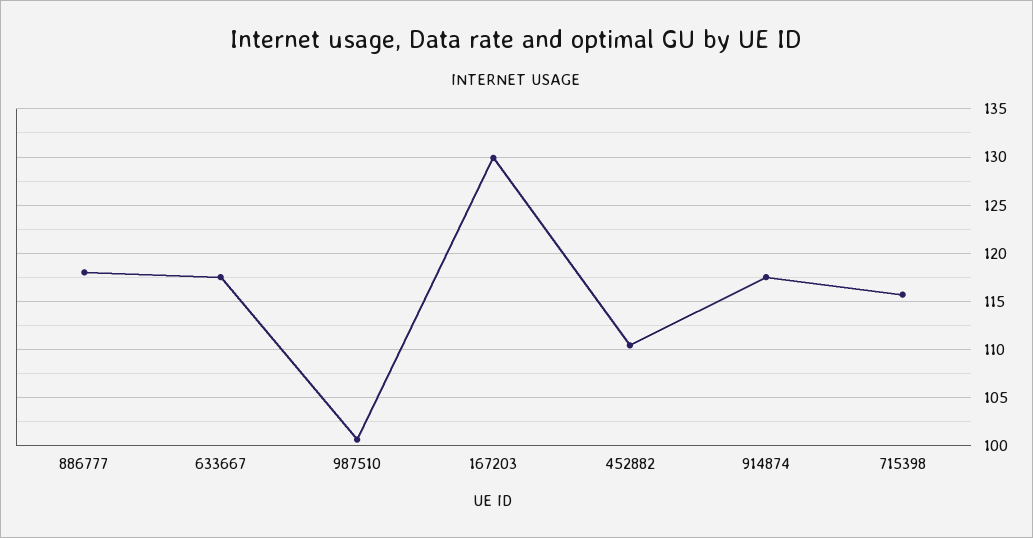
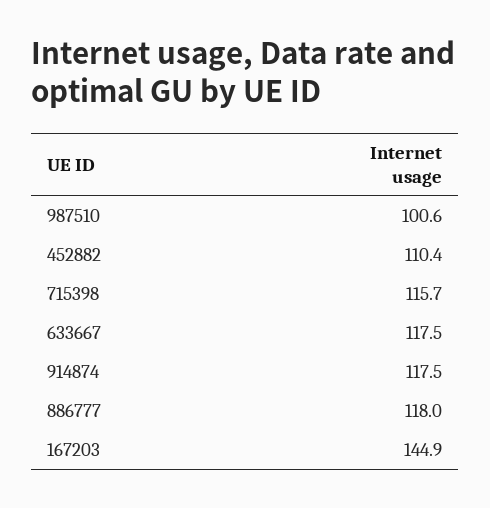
167203: 130 -> 144.9

